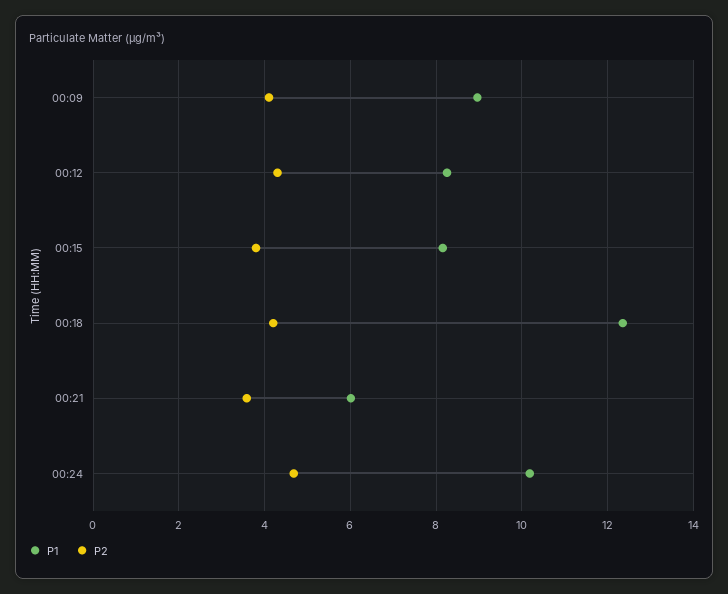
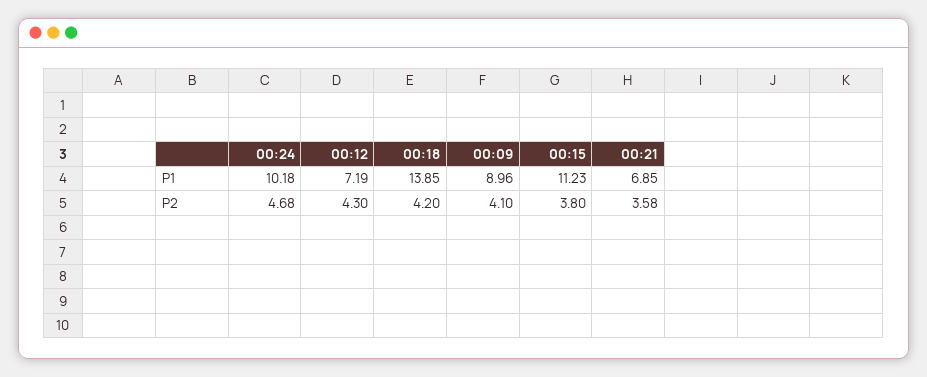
P1, 00:12: 8.2 -> 7.19
P1, 00:15: 8.2 -> 11.23
P1, 00:18: 12.4 -> 13.85
P1, 00:21: 6 -> 6.85

